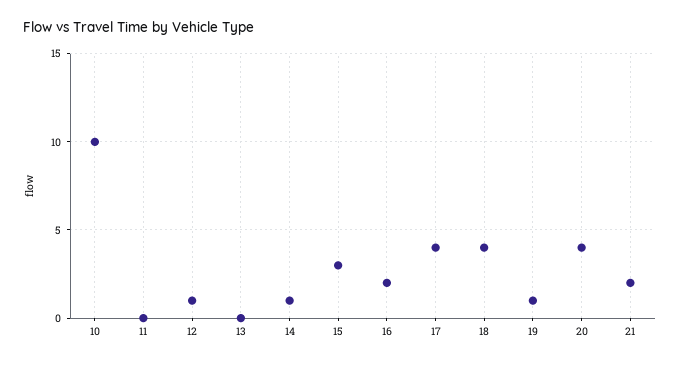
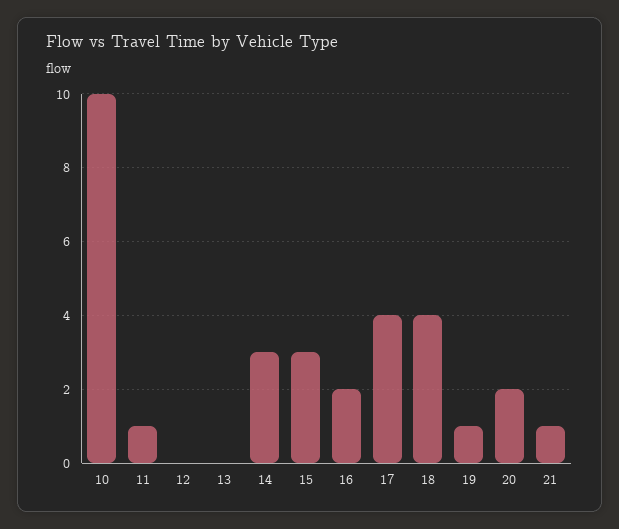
11: 0 -> 1
12: 1 -> 0
14: 1 -> 3
20: 4 -> 2
21: 2 -> 1

